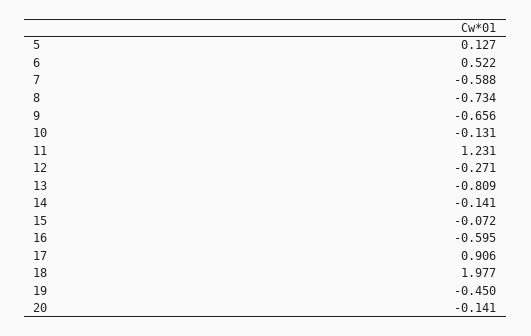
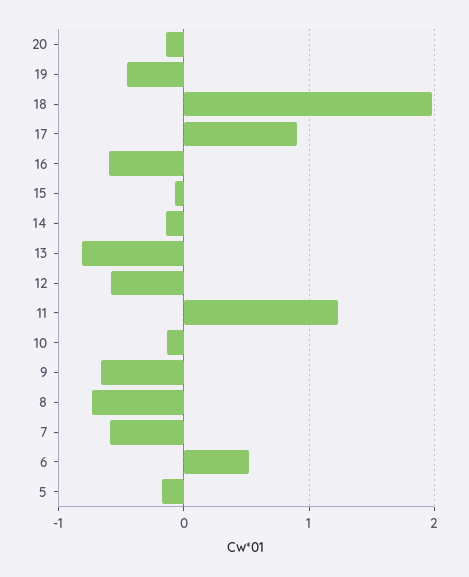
5: 0.127 -> -0.2
12: -0.271 -> -0.6

